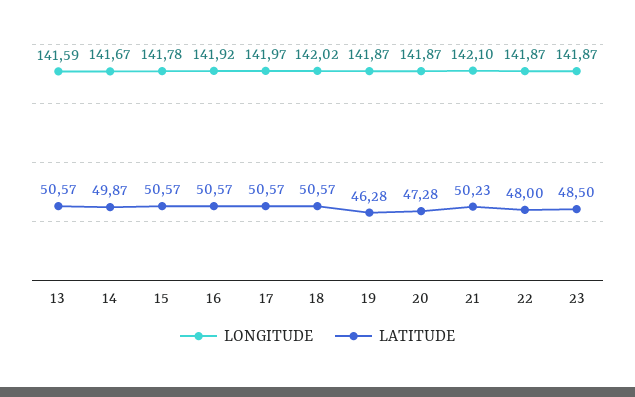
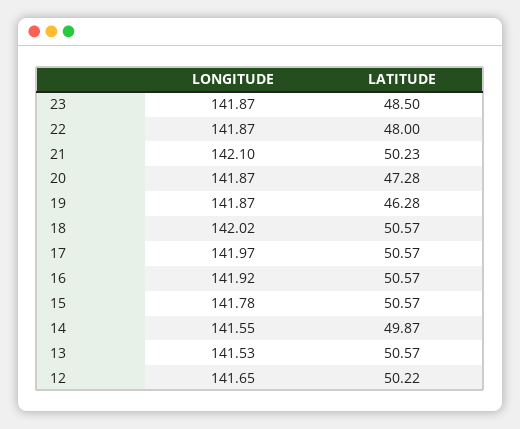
LONGITUDE, 13: 141.59 -> 141.53
LONGITUDE, 14: 141.67 -> 141.55
LONGITUDE, 12: none -> 141.65
LATITUDE, 12: none -> 50.22

